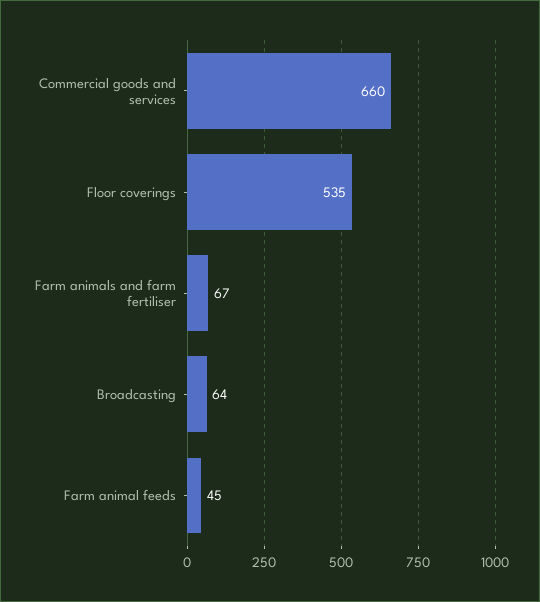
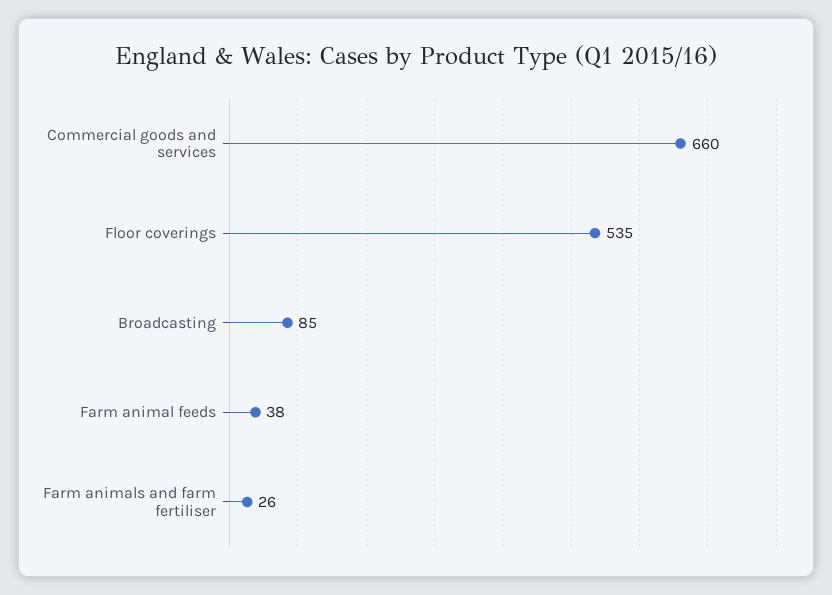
Farm animals and farm fertiliser: 67 -> 26
Broadcasting: 64 -> 85
Farm animal feeds: 45 -> 38

